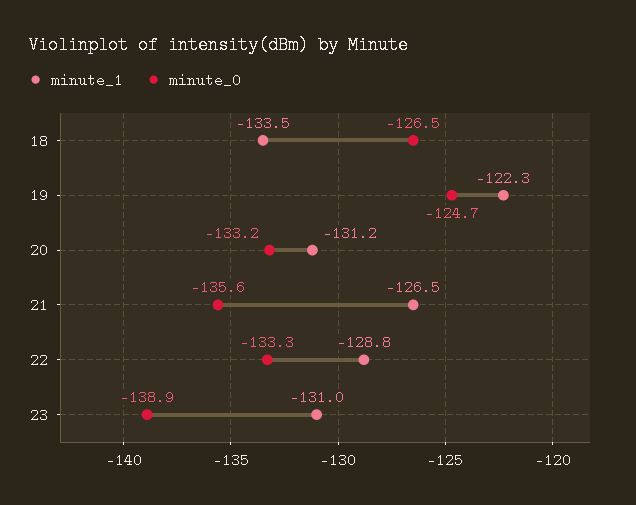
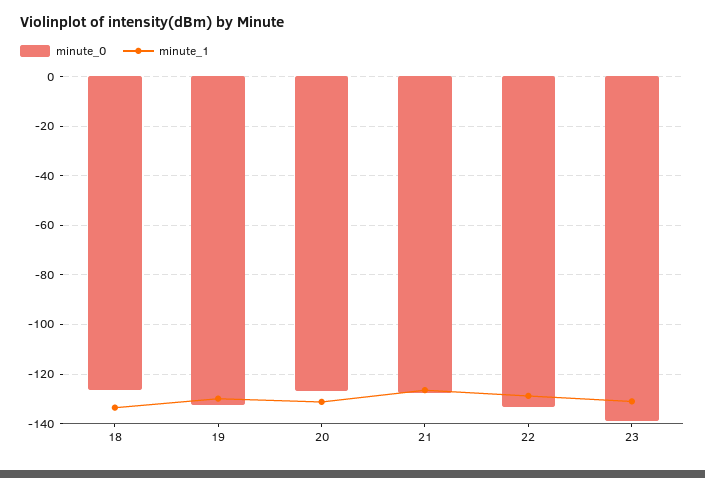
minute_1, 19: -122.3 -> -130
minute_0, 19: -124.7 -> -132.5
minute_0, 20: -133.2 -> -127.5
minute_0, 21: -135.6 -> -127.5

